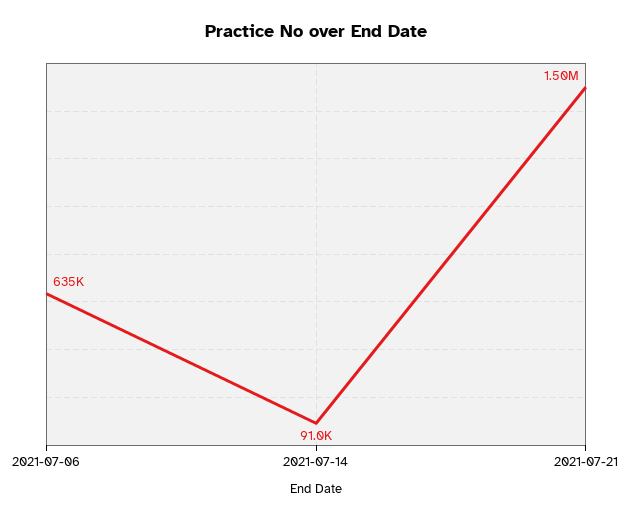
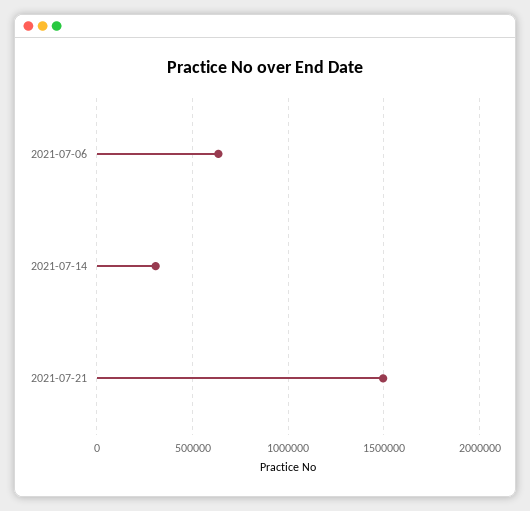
2021-07-14: 91000 -> 300000

